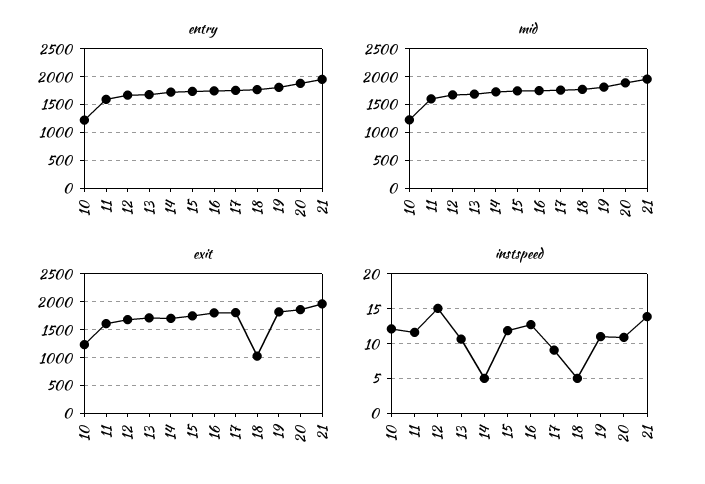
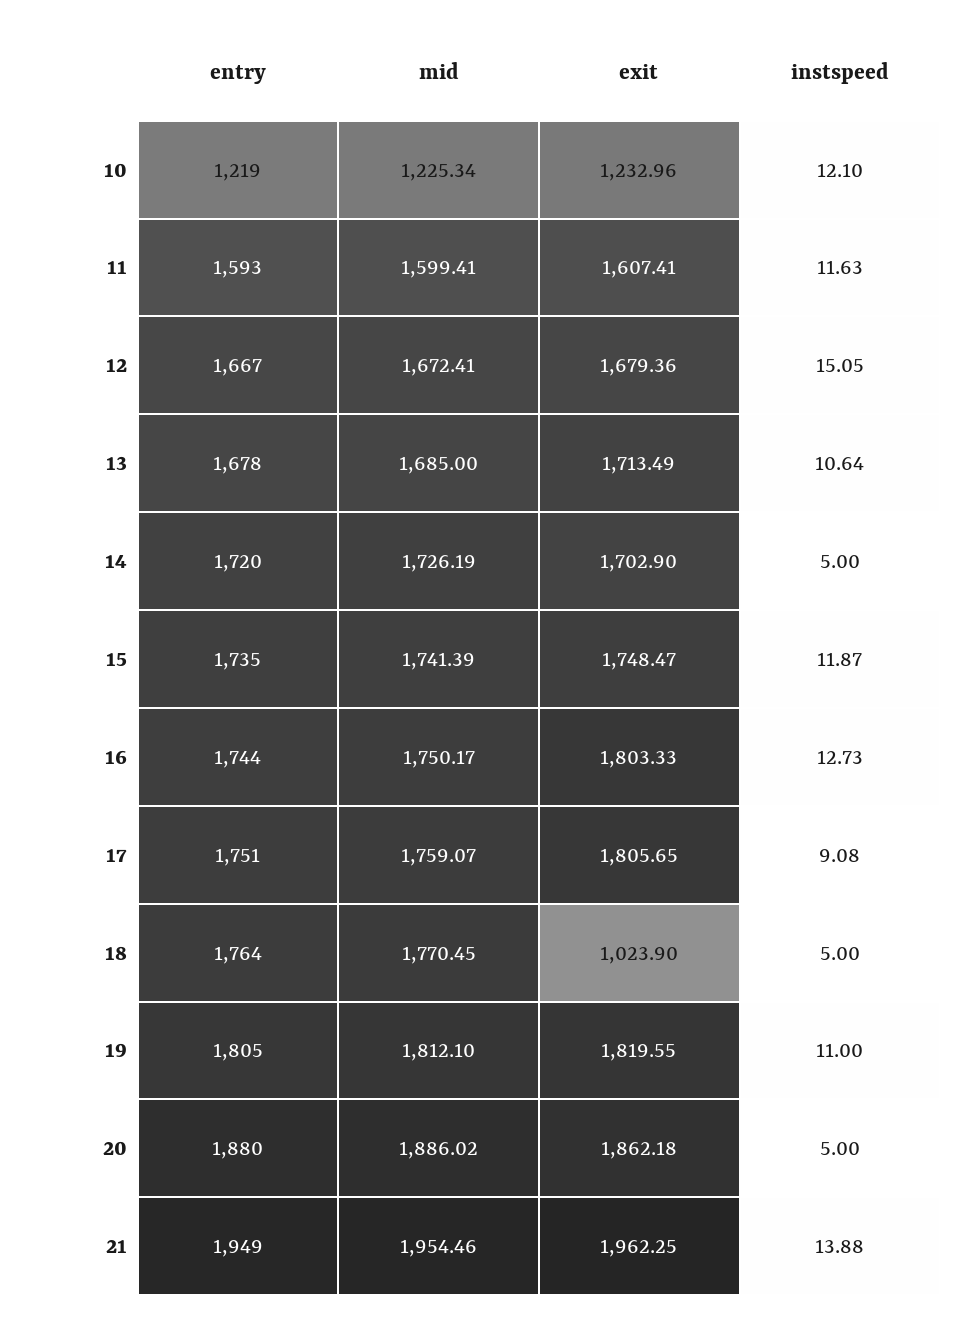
instspeed, 20: 11 -> 5

